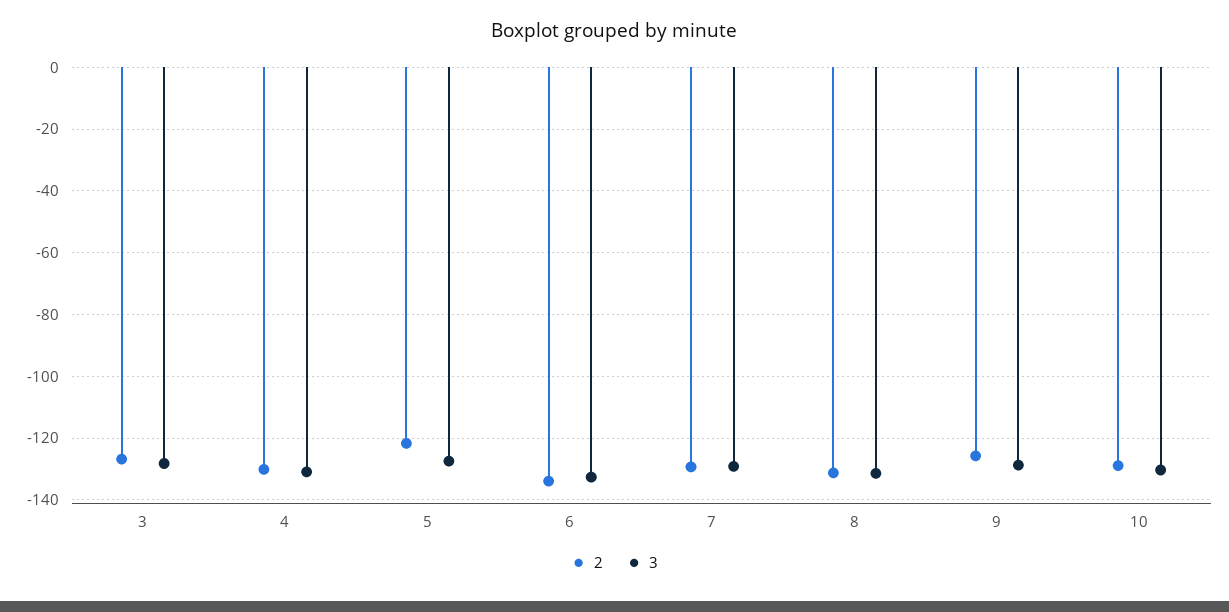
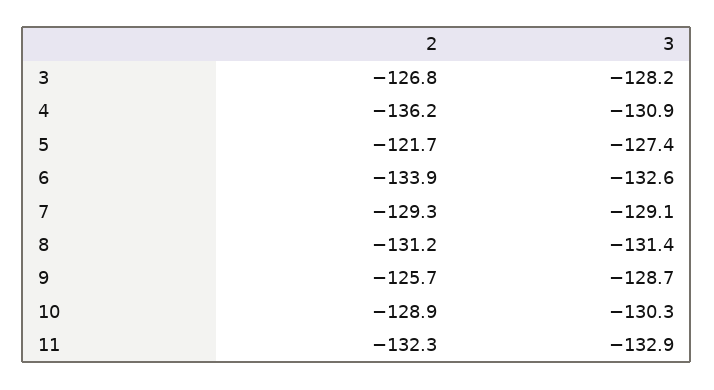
2, 4: -130 -> -136.2
2, 11: none -> -132.3
3, 11: none -> -132.9

